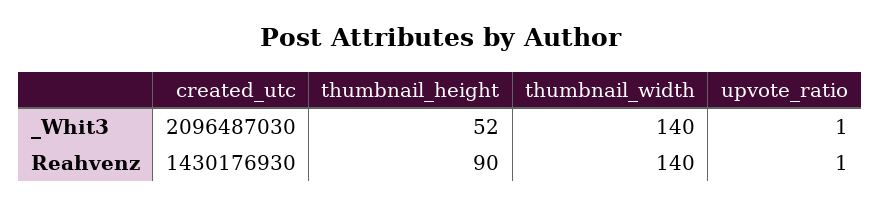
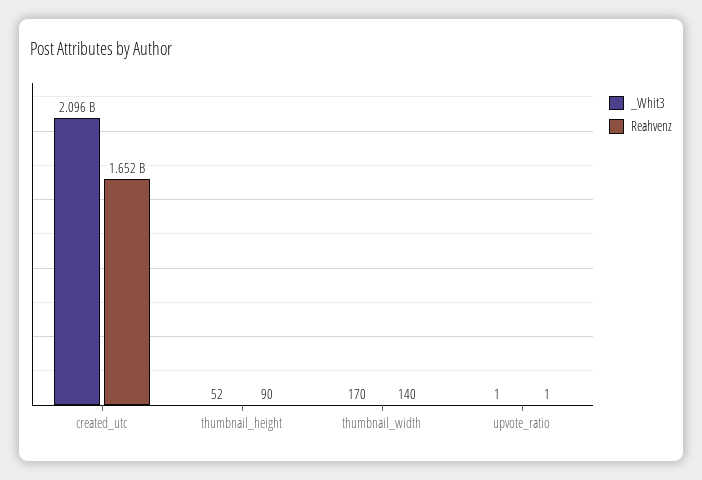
_Whit3, thumbnail_width: 140 -> 170
Reahvenz, created_utc: 1430176930 -> 1652000000

